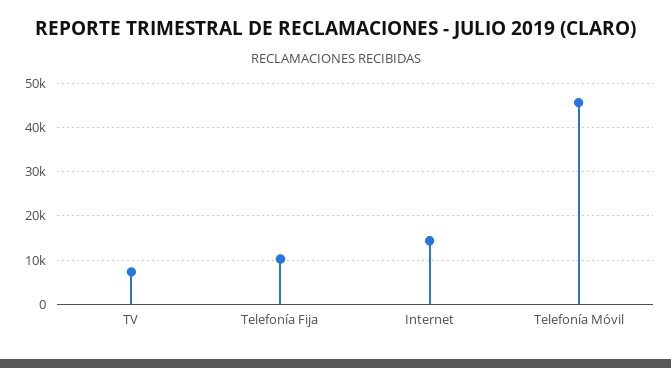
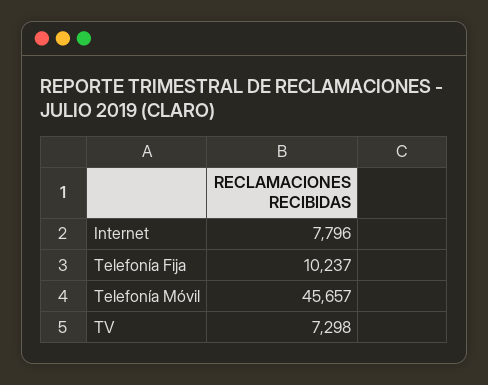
Internet: 14000 -> 7796

